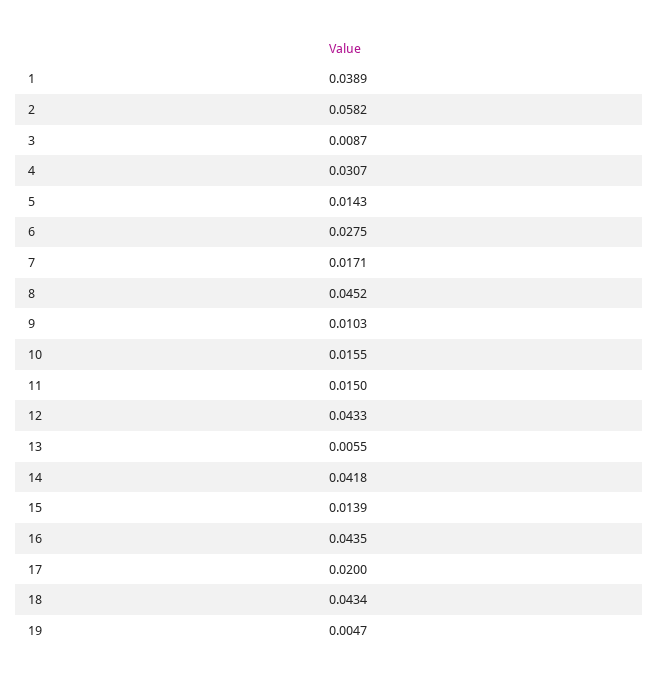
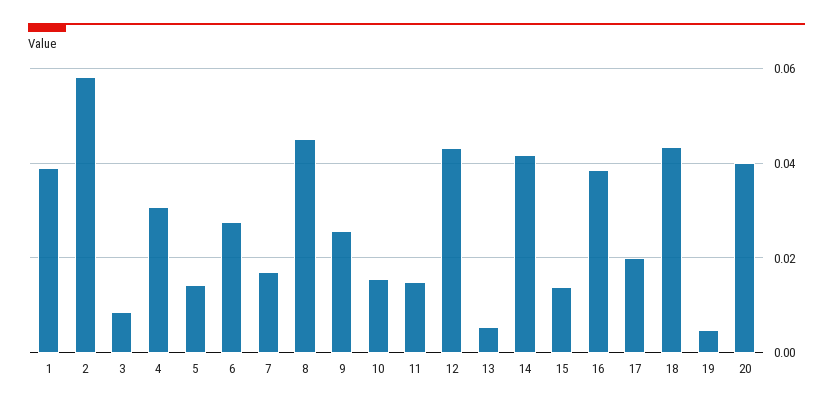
9: 0.0103 -> 0.026
16: 0.0435 -> 0.038
20: none -> 0.04

